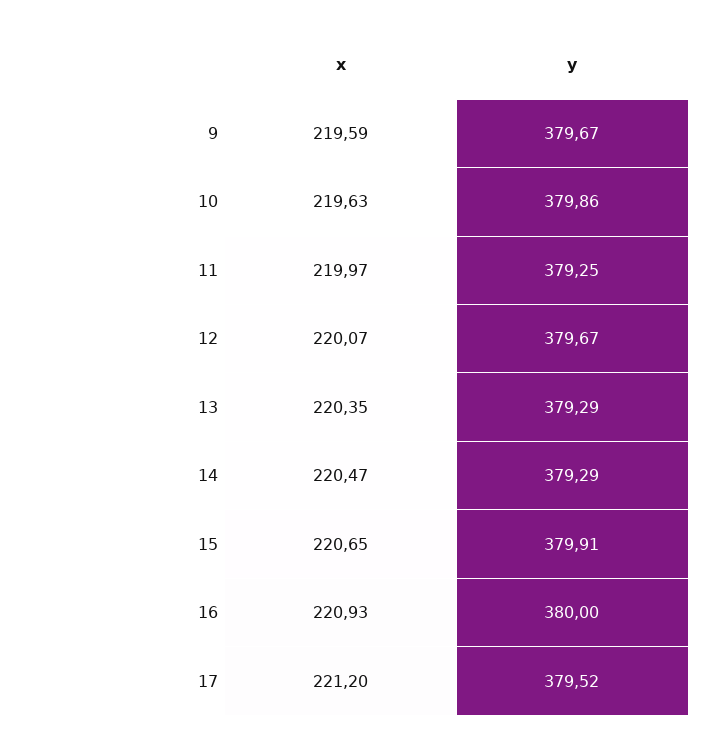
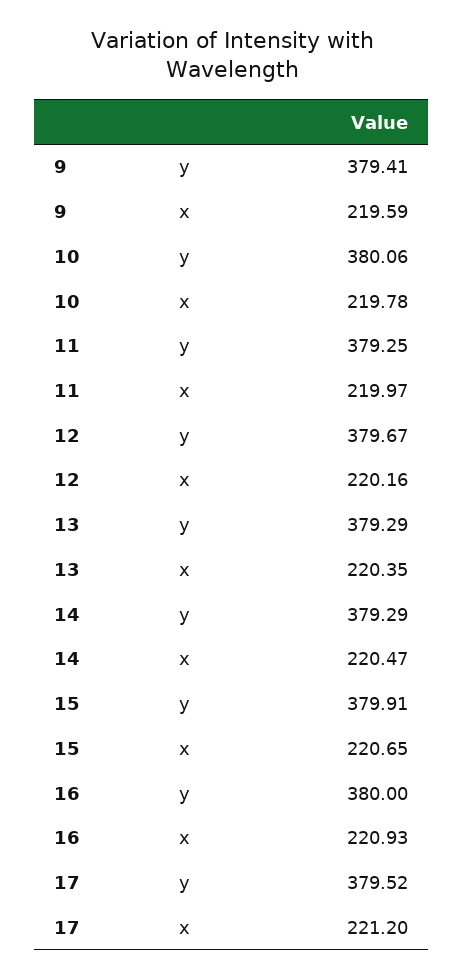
y, 9: 379.67 -> 379.41
x, 10: 219.63 -> 219.78
y, 10: 379.86 -> 380.06
x, 12: 220.07 -> 220.16

